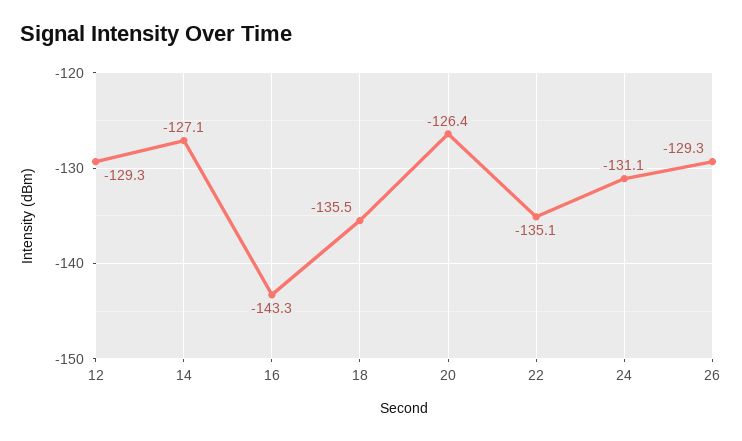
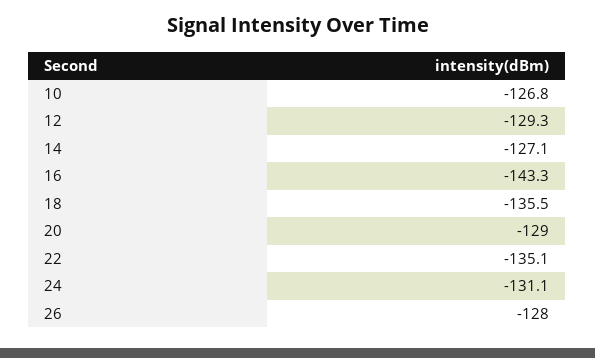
20: -126.4 -> -129
26: -129.3 -> -128
10: none -> -126.8

